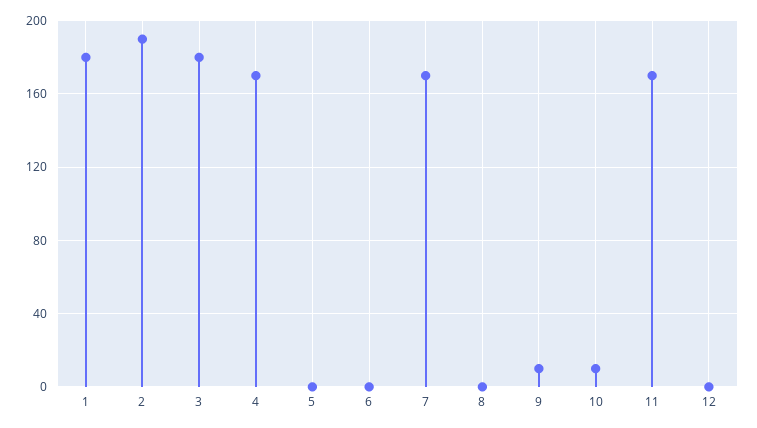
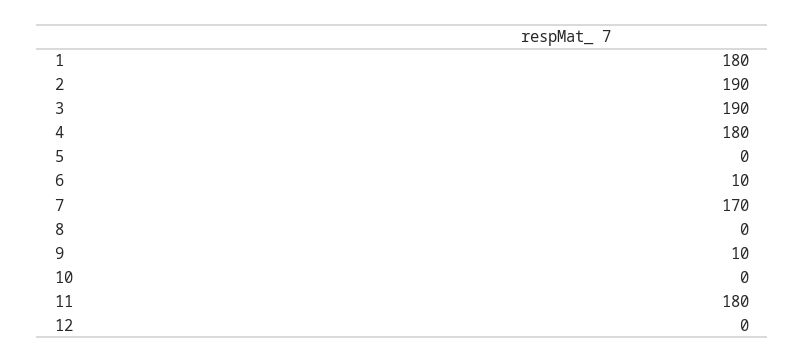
3: 180 -> 190
4: 170 -> 180
6: 0 -> 10
10: 10 -> 0
11: 170 -> 180

